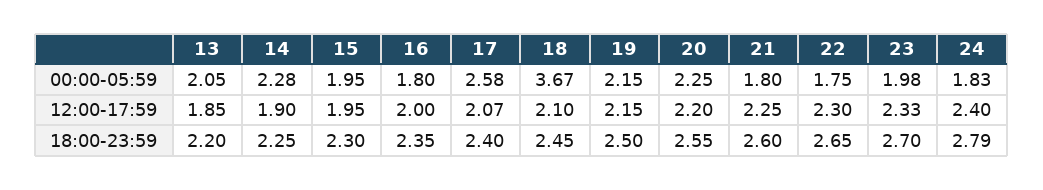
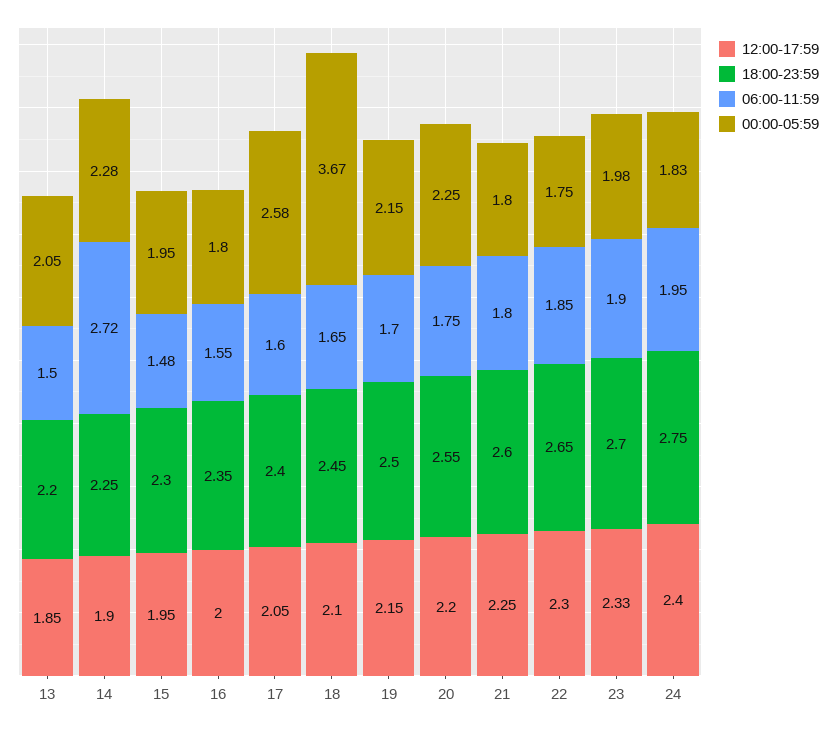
12:00-17:59, 17: 2.07 -> 2.05
18:00-23:59, 24: 2.79 -> 2.75
06:00-11:59, 13: none -> 1.5
06:00-11:59, 14: none -> 2.72
06:00-11:59, 15: none -> 1.48
06:00-11:59, 16: none -> 1.55
06:00-11:59, 17: none -> 1.6
06:00-11:59, 18: none -> 1.65
06:00-11:59, 19: none -> 1.7
06:00-11:59, 20: none -> 1.75
06:00-11:59, 21: none -> 1.8
06:00-11:59, 22: none -> 1.85
06:00-11:59, 23: none -> 1.9
06:00-11:59, 24: none -> 1.95

